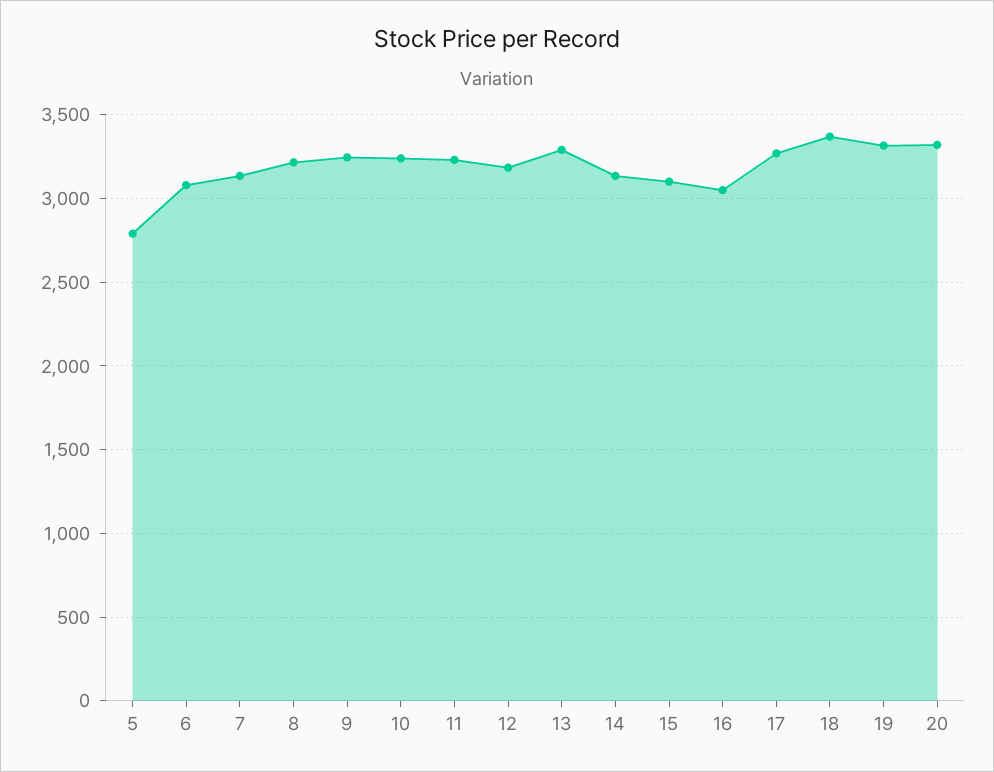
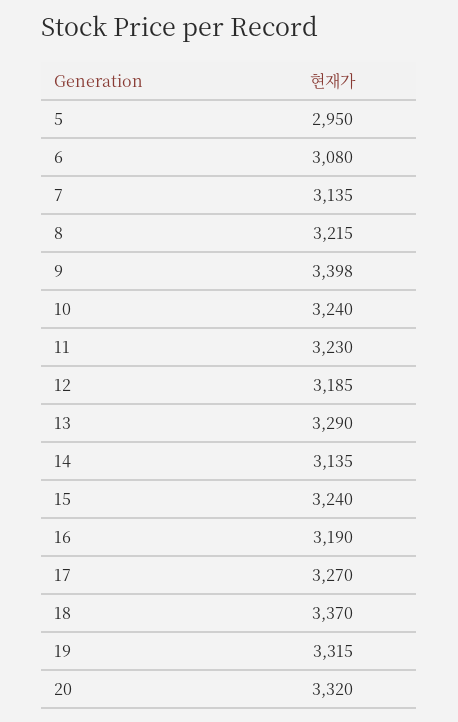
5: 2800 -> 2950
9: 3250 -> 3398
15: 3100 -> 3240
16: 3050 -> 3190

